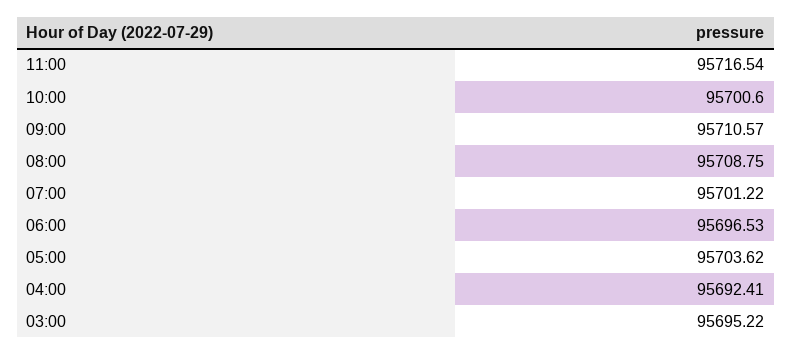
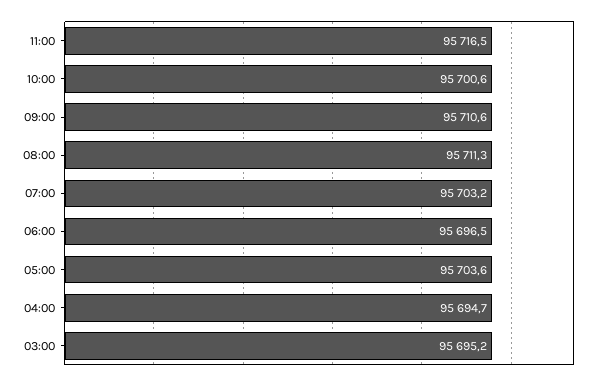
08:00: 95708.75 -> 95711.3
07:00: 95701.22 -> 95703.2
04:00: 95692.41 -> 95694.7

